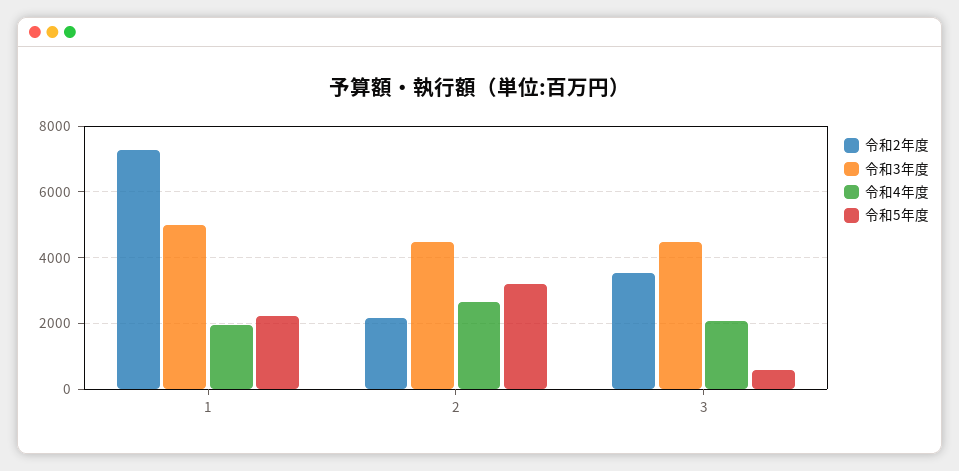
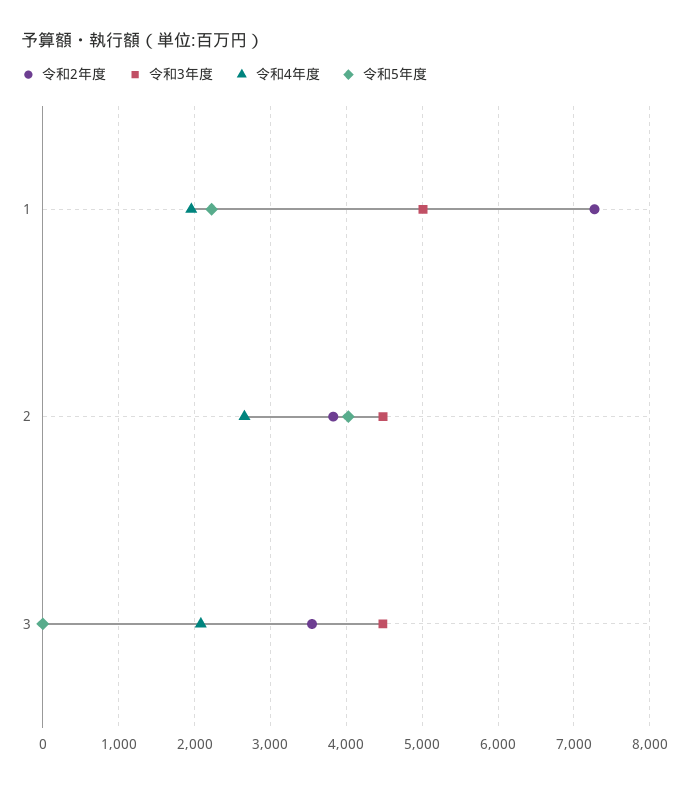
令和2年度, 2: 2200 -> 3800
令和5年度, 2: 3200 -> 4000
令和5年度, 3: 600 -> 0

